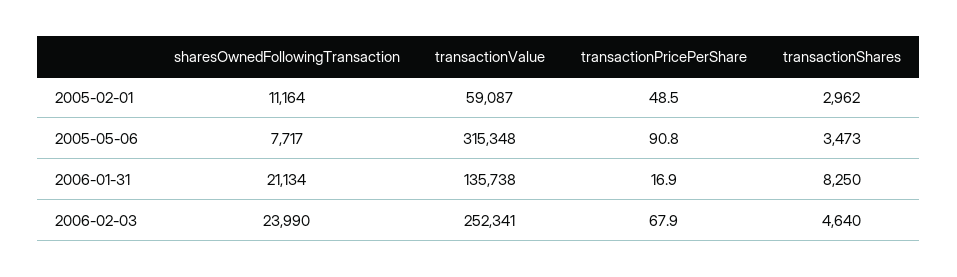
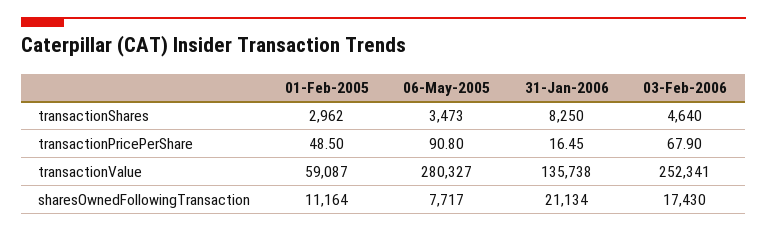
transactionValue, 2005-05-06: 315348 -> 280327
transactionPricePerShare, 2006-01-31: 16.9 -> 16.45
sharesOwnedFollowingTransaction, 2006-02-03: 23990 -> 17430

